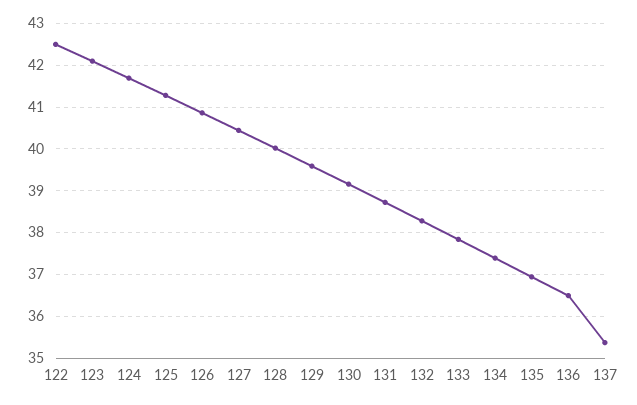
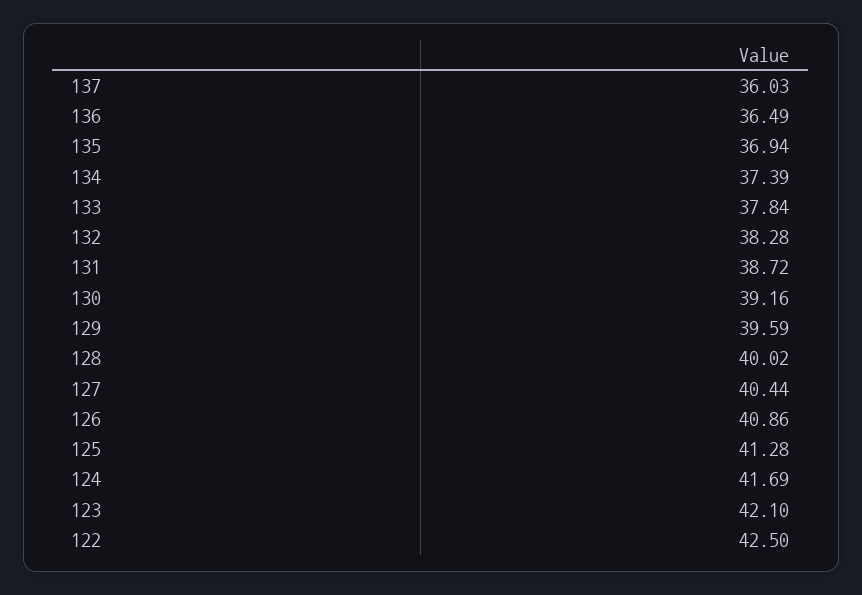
137: 35.4 -> 36.03

